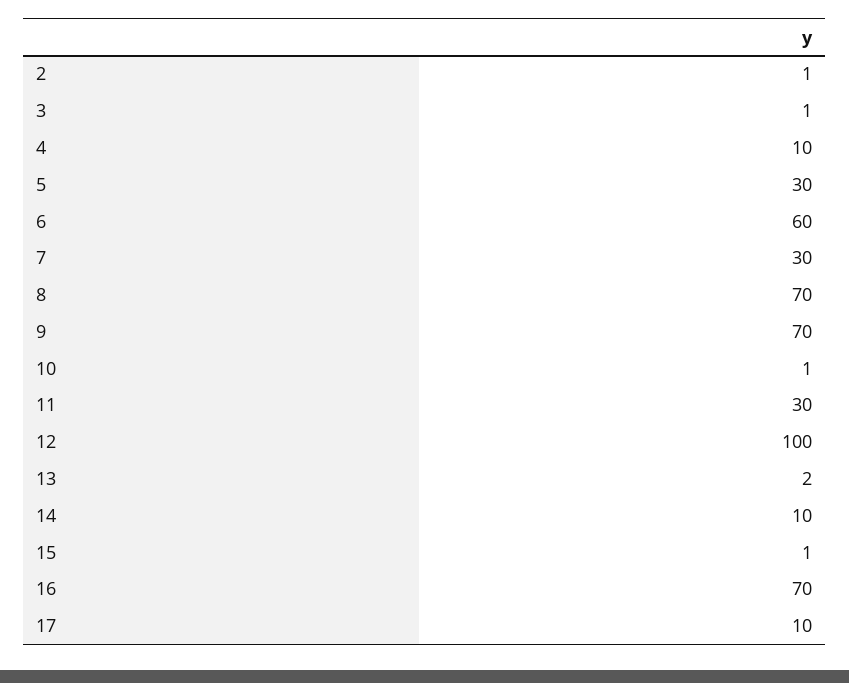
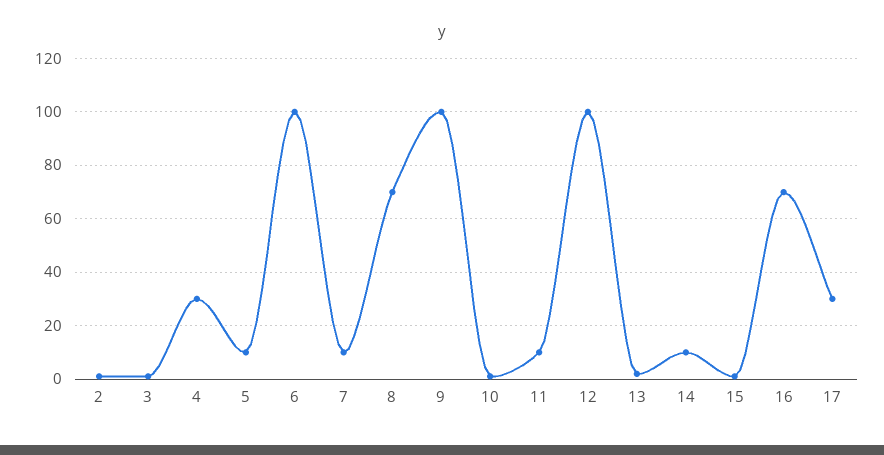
4: 10 -> 30
5: 30 -> 10
6: 60 -> 100
7: 30 -> 10
9: 70 -> 100
11: 30 -> 10
17: 10 -> 30

